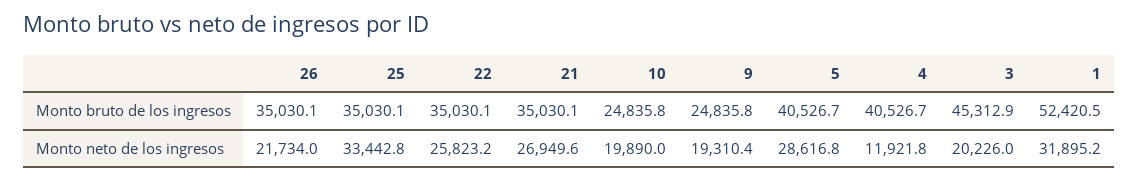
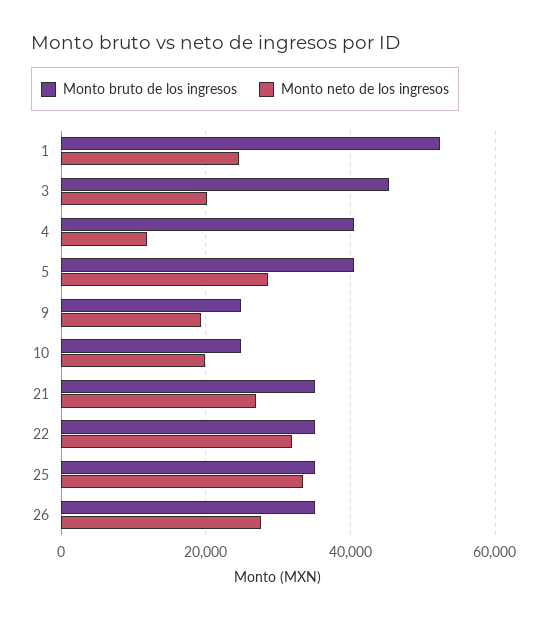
Monto neto de los ingresos, 26: 21734 -> 28000
Monto neto de los ingresos, 22: 25823.2 -> 32000
Monto neto de los ingresos, 1: 31895.2 -> 24000

